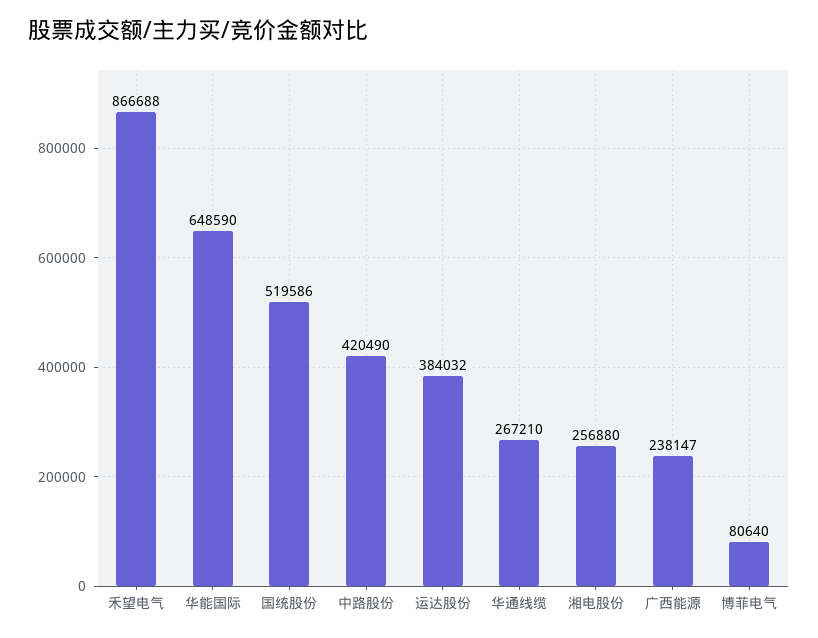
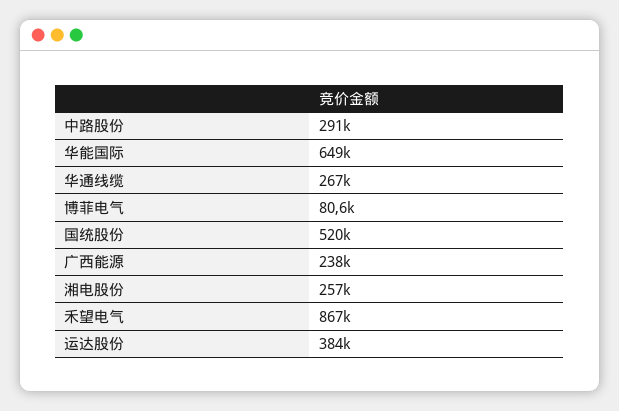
中路股份: 420490 -> 291000

